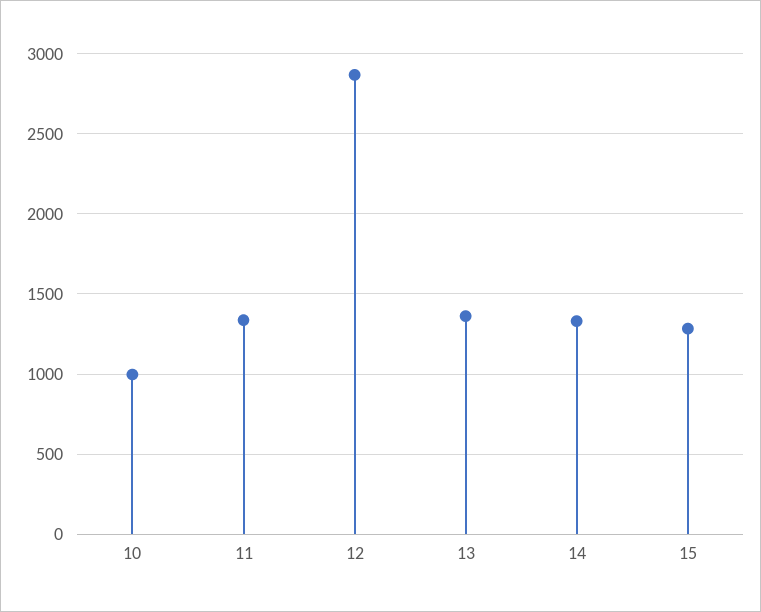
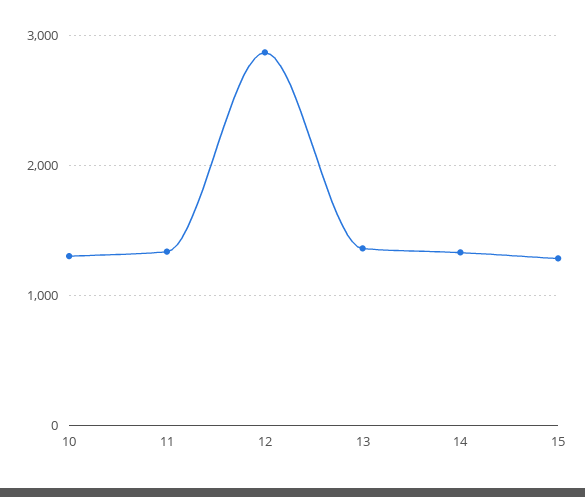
10: 1000 -> 1300

